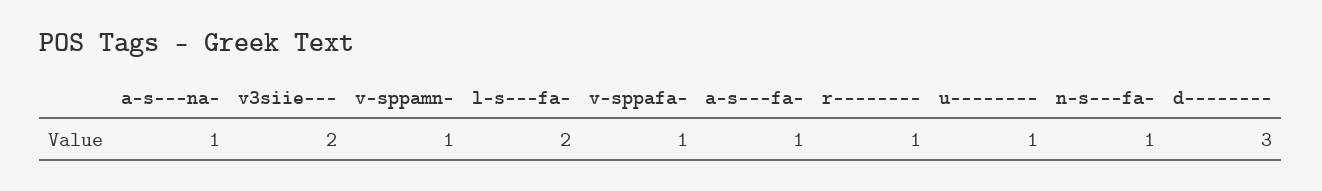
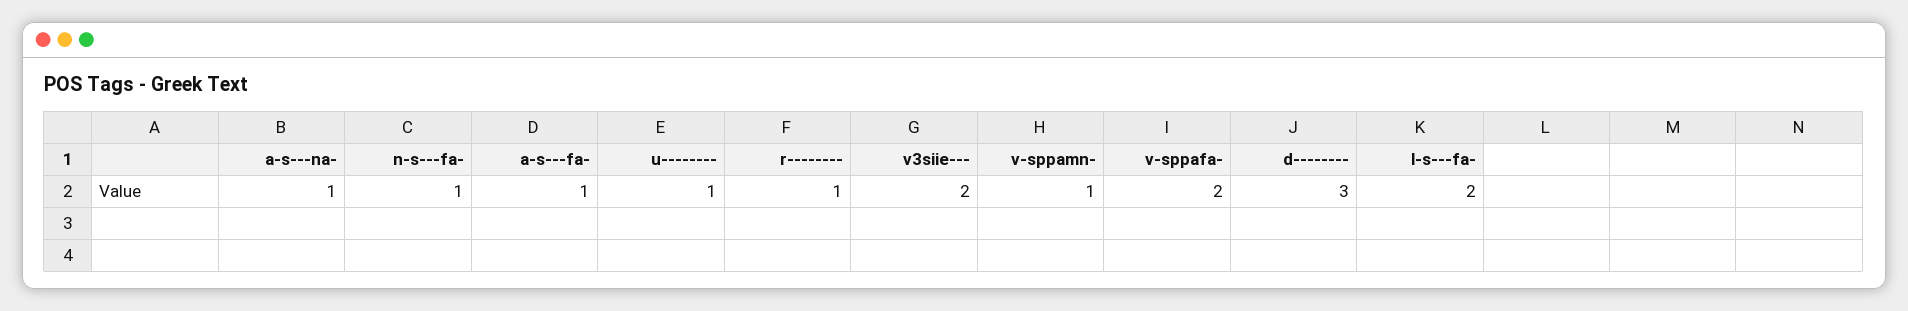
v-sppafa-: 1 -> 2

